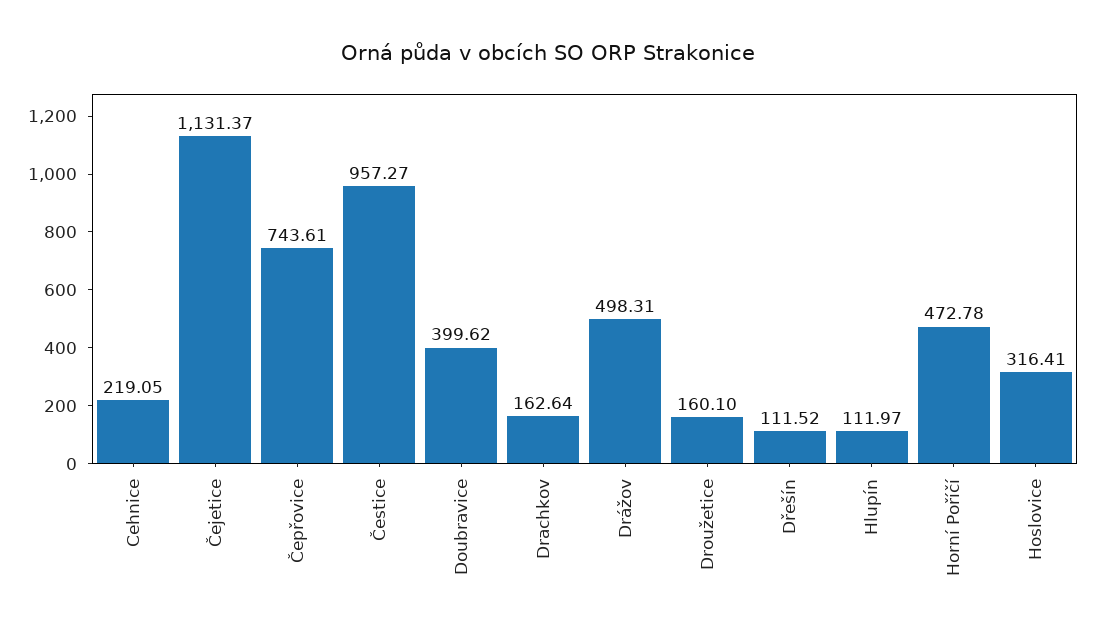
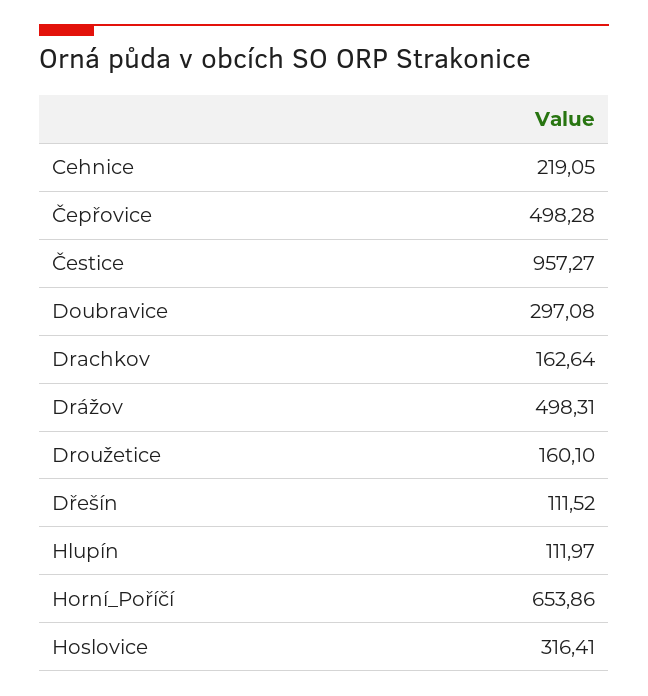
Čejetice: 1131.37 -> none
Čepřovice: 743.61 -> 498.28
Doubravice: 399.62 -> 297.08
Horní Poříčí: 472.78 -> 653.86

